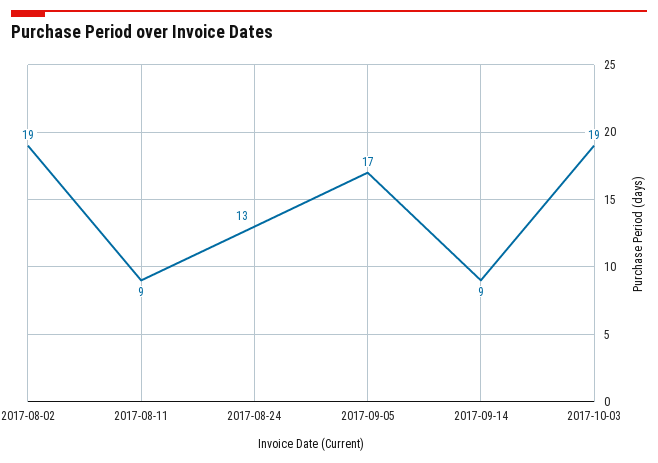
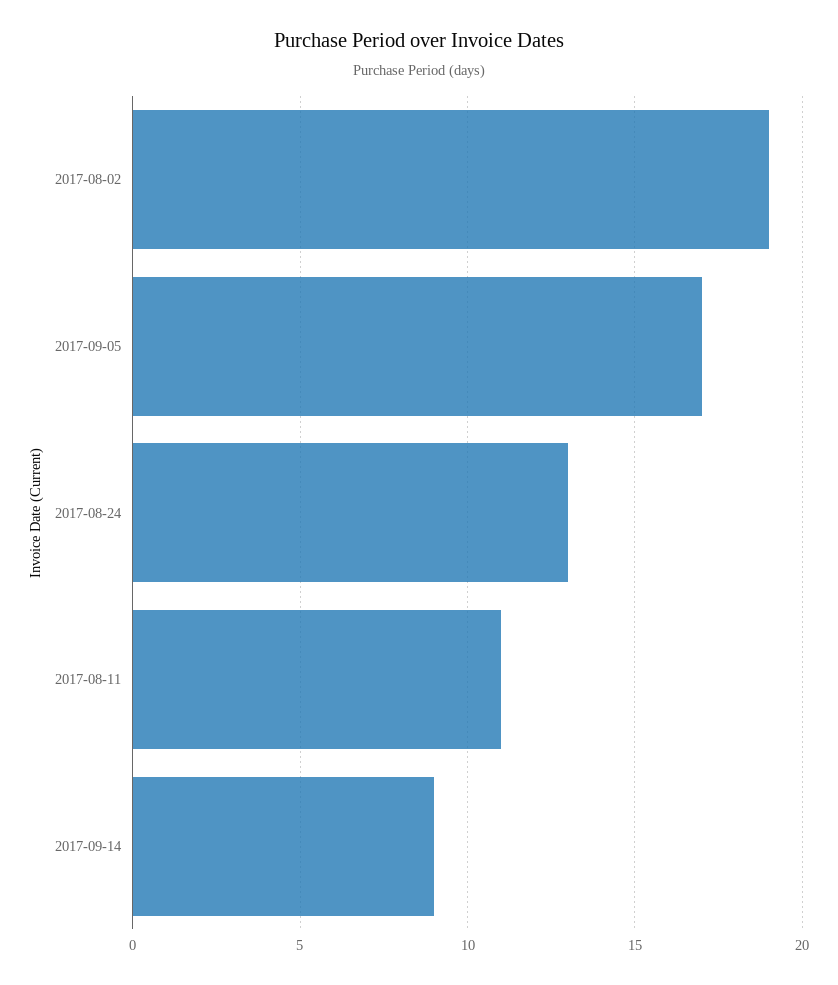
2017-08-11: 9 -> 11
2017-10-03: 19 -> none

